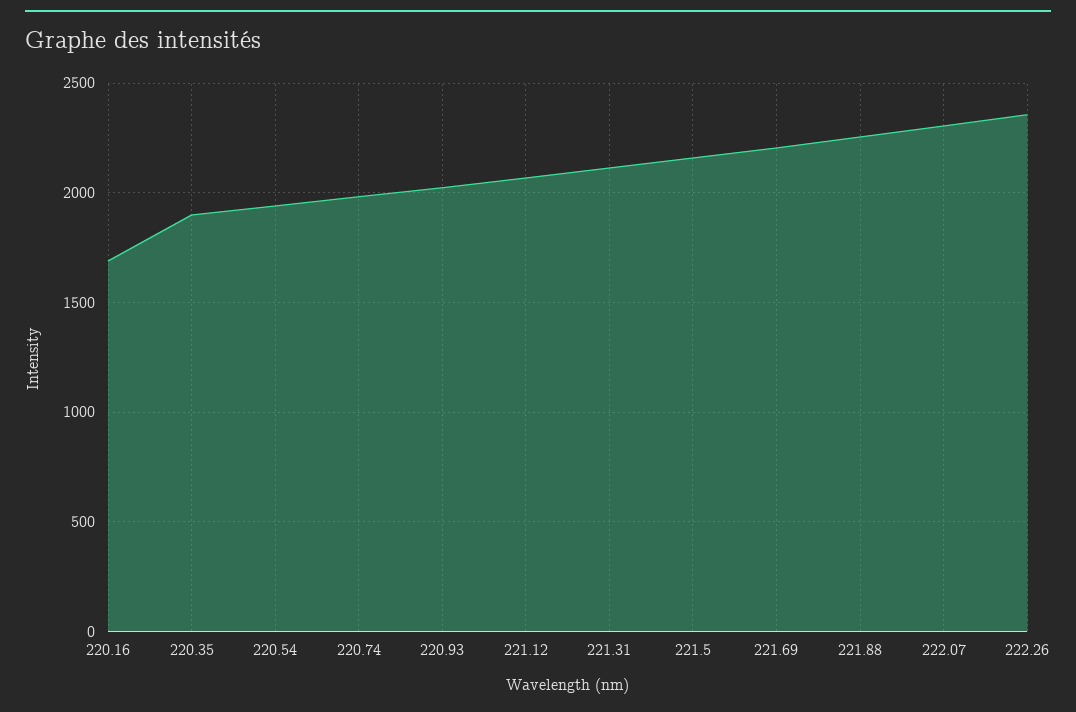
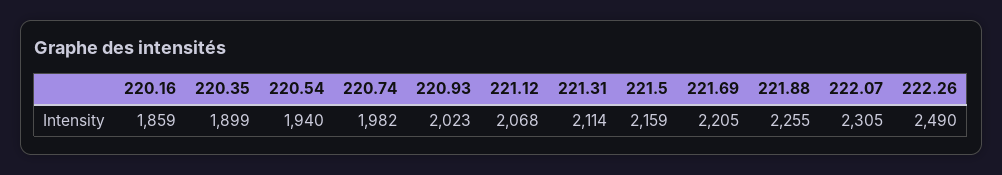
220.16: 1700 -> 1859
222.26: 2350 -> 2490

